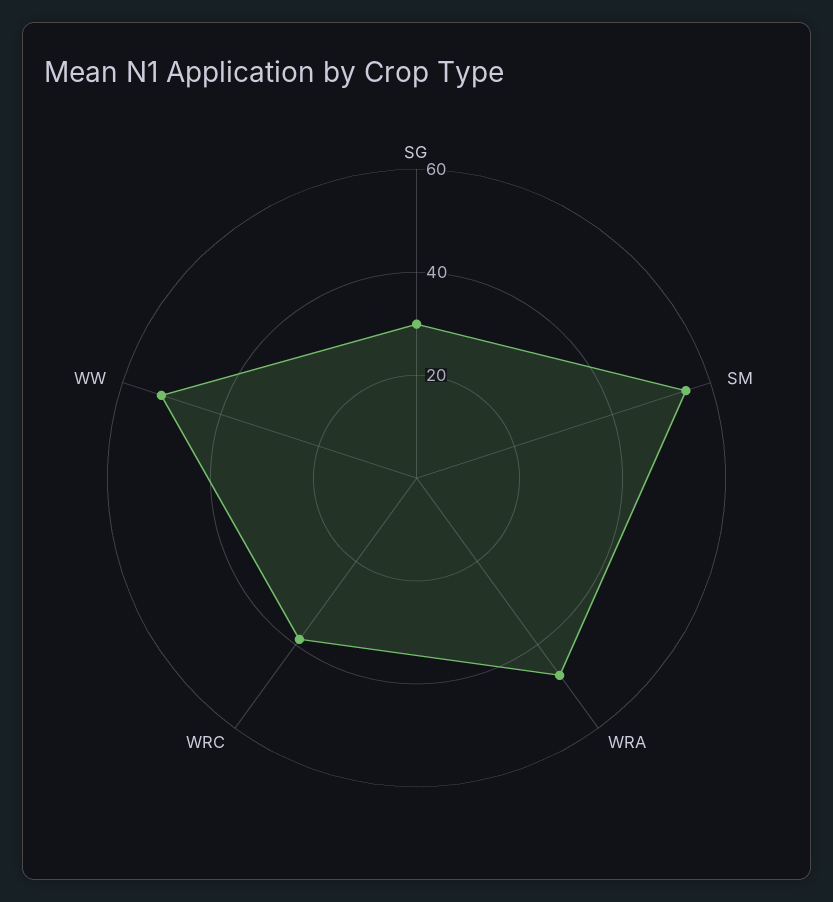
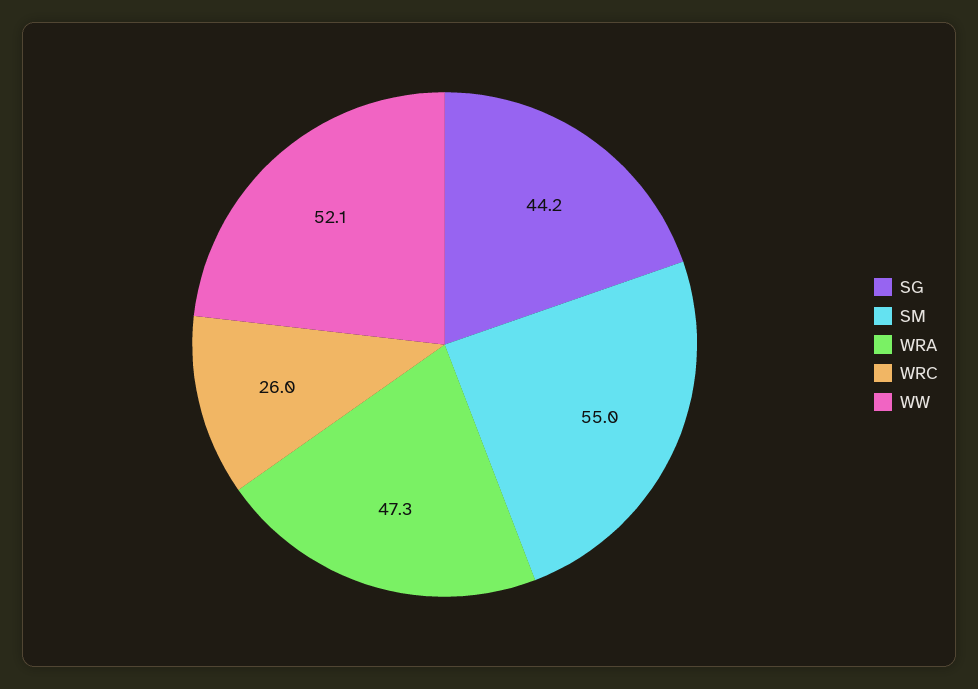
SG: 30 -> 44.2
WRC: 40 -> 26

